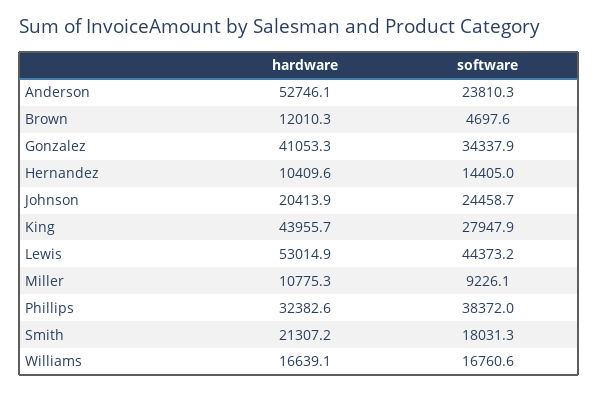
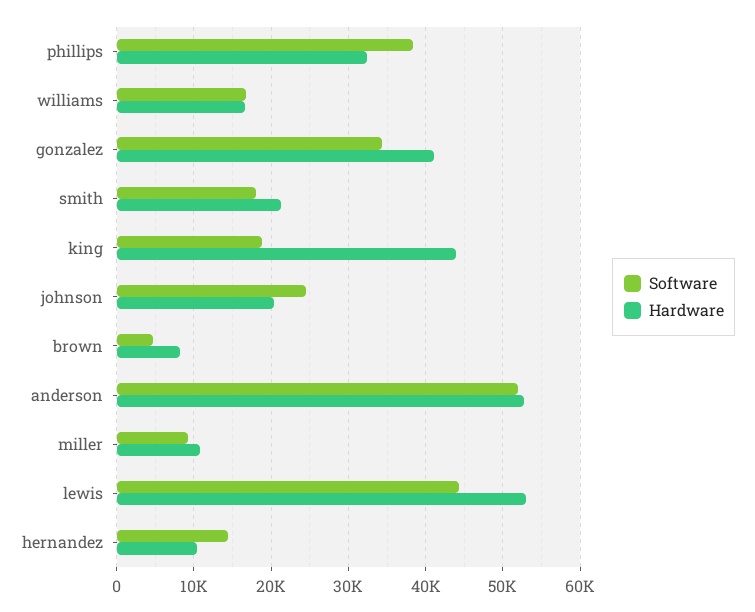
software, Anderson: 23810.3 -> 52000
hardware, Brown: 12010.3 -> 8000
software, King: 27947.9 -> 19000

